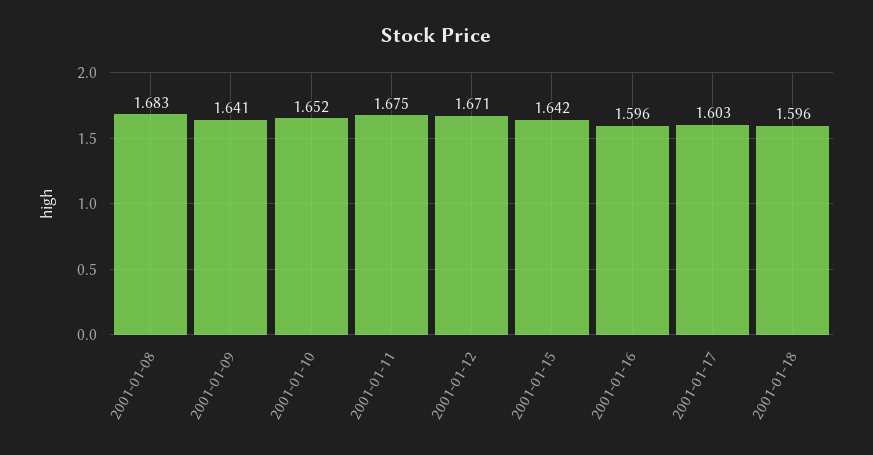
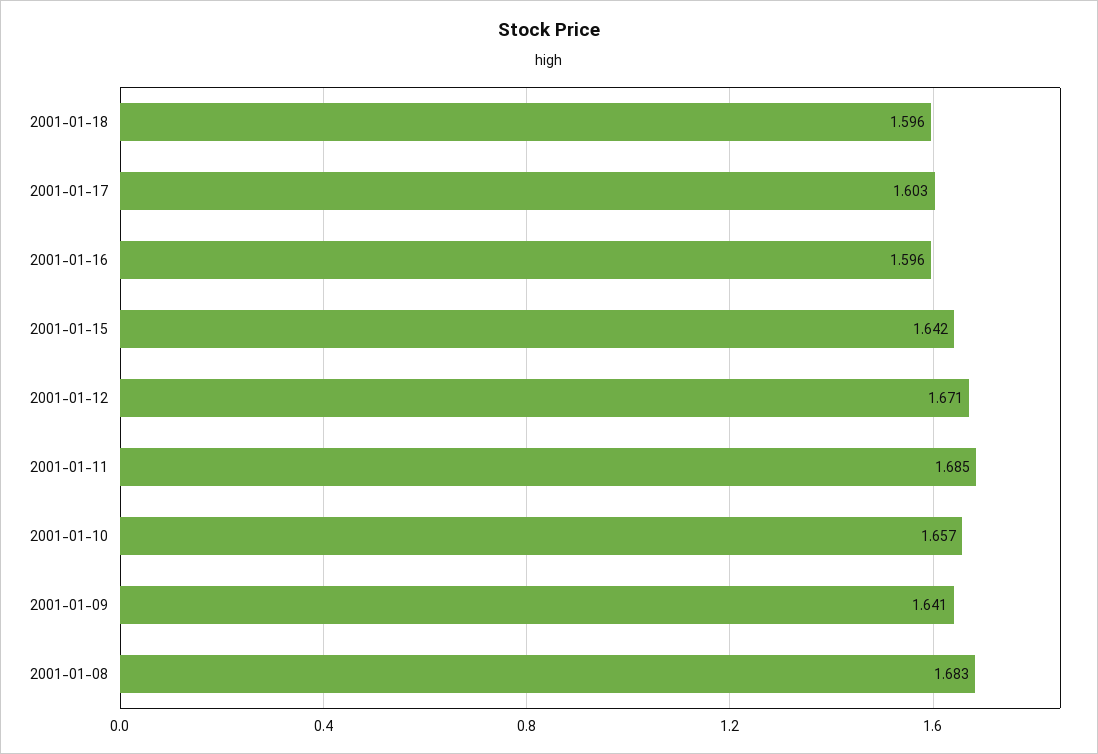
2001-01-10: 1.652 -> 1.657
2001-01-11: 1.675 -> 1.685

